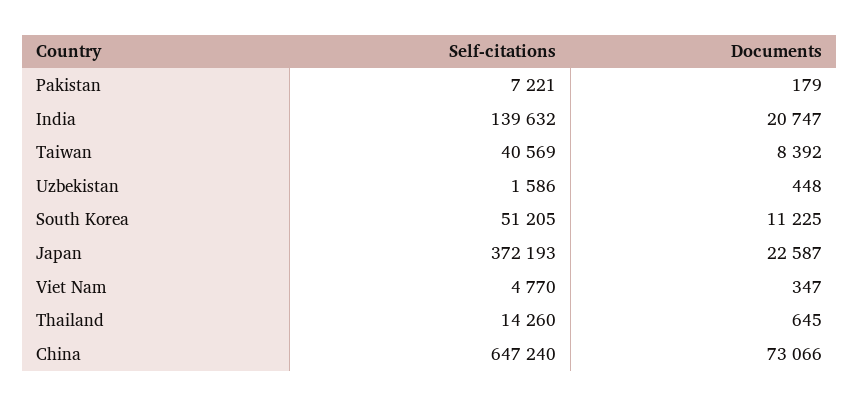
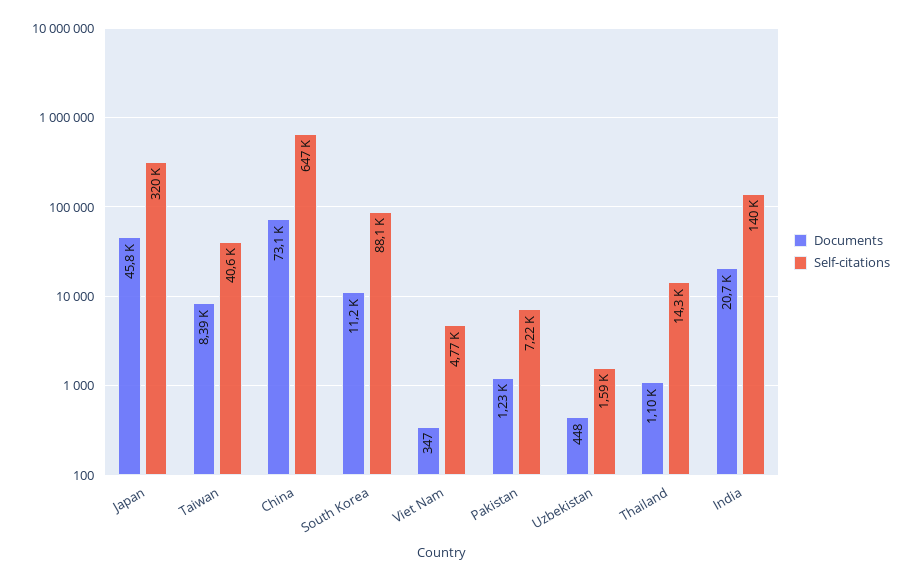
Documents, Pakistan: 179 -> 1230
Self-citations, South Korea: 51205 -> 88100
Self-citations, Japan: 372193 -> 320000
Documents, Japan: 22587 -> 45800
Documents, Thailand: 645 -> 1100

